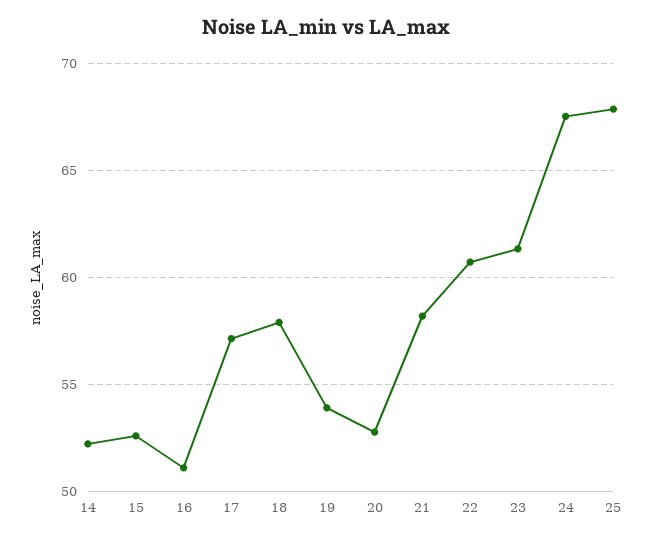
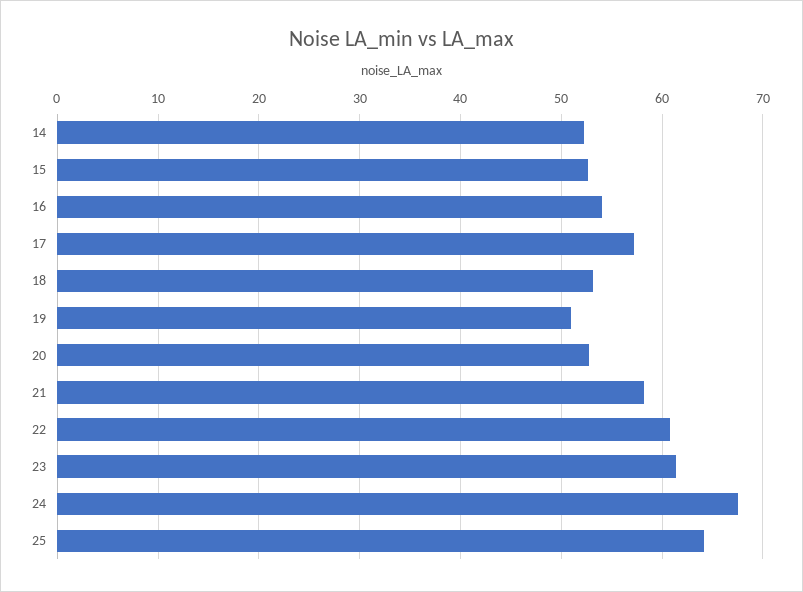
16: 51 -> 54
18: 58 -> 53
19: 54 -> 51
25: 68 -> 64

